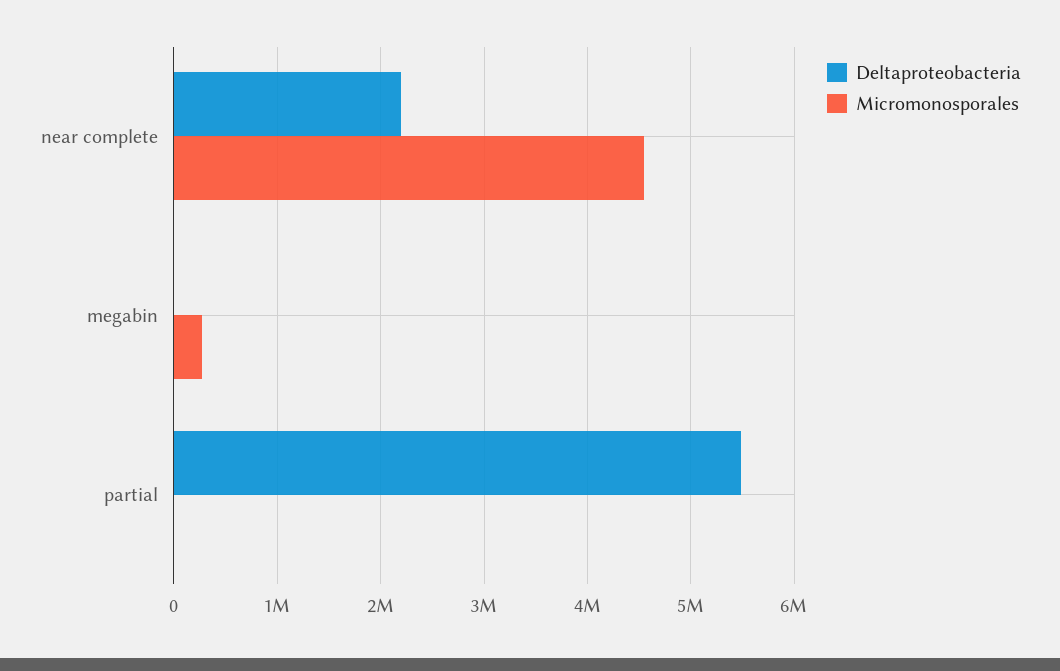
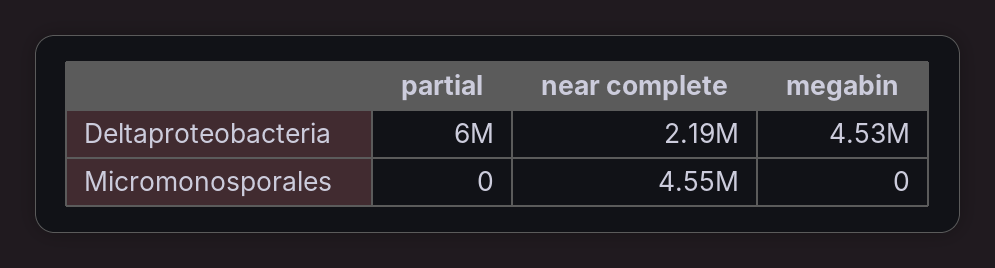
Deltaproteobacteria, megabin: 0 -> 4530000
Micromonosporales, megabin: 300000 -> 0
Deltaproteobacteria, partial: 5500000 -> 6000000

